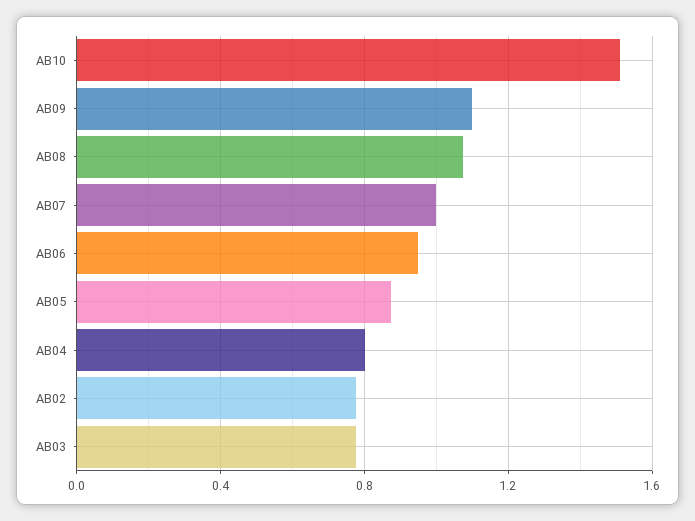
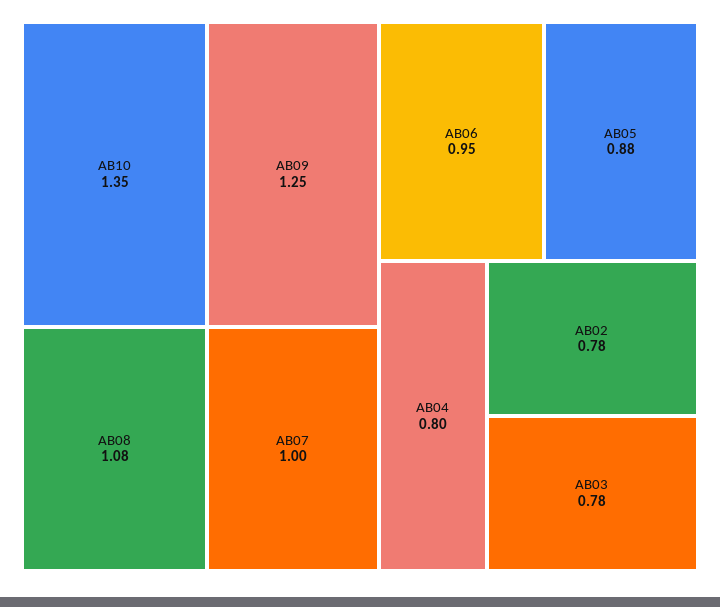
AB10: 1.5 -> 1.35
AB09: 1.1 -> 1.25

